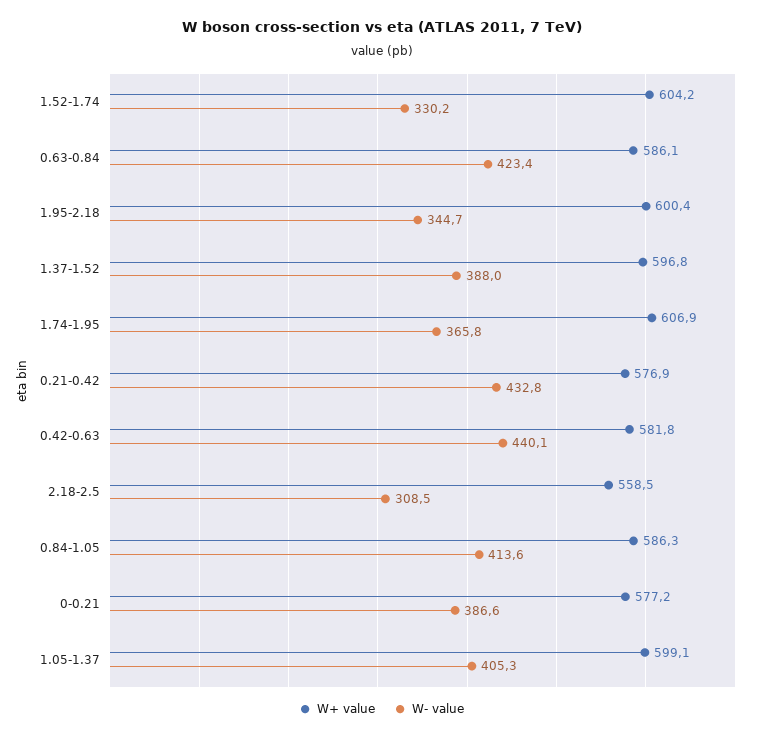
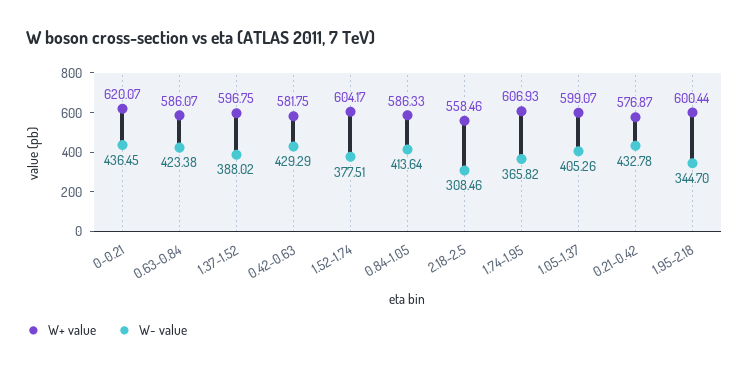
W- value, 1.52-1.74: 330.2 -> 377.51
W- value, 0.42-0.63: 440.1 -> 429.29
W+ value, 0-0.21: 577.2 -> 620.07
W- value, 0-0.21: 386.6 -> 436.45

